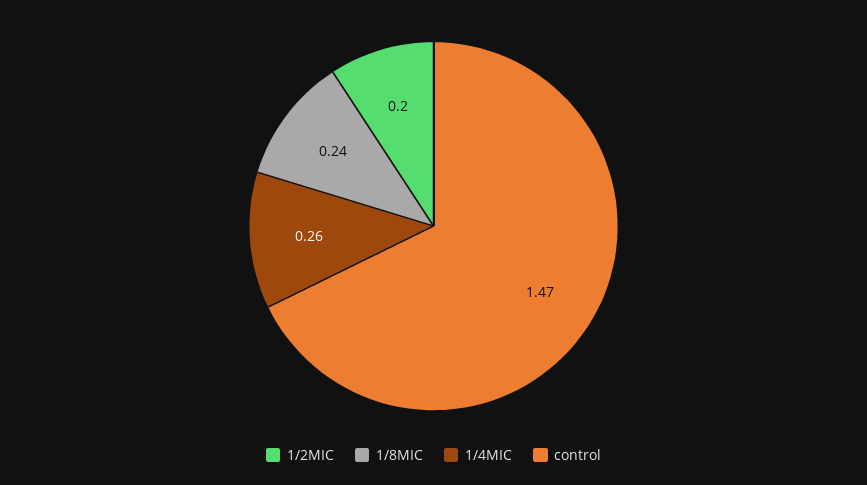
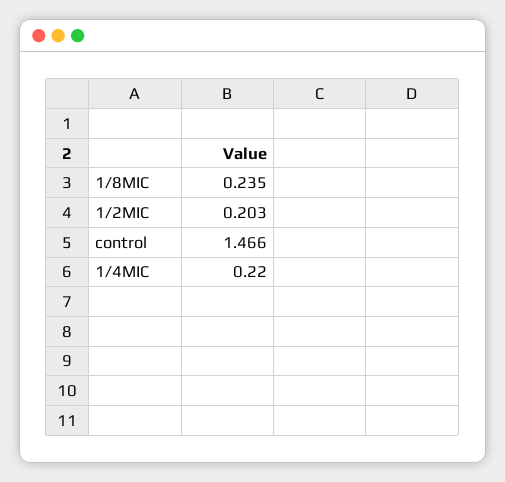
1/4MIC: 0.26 -> 0.22

